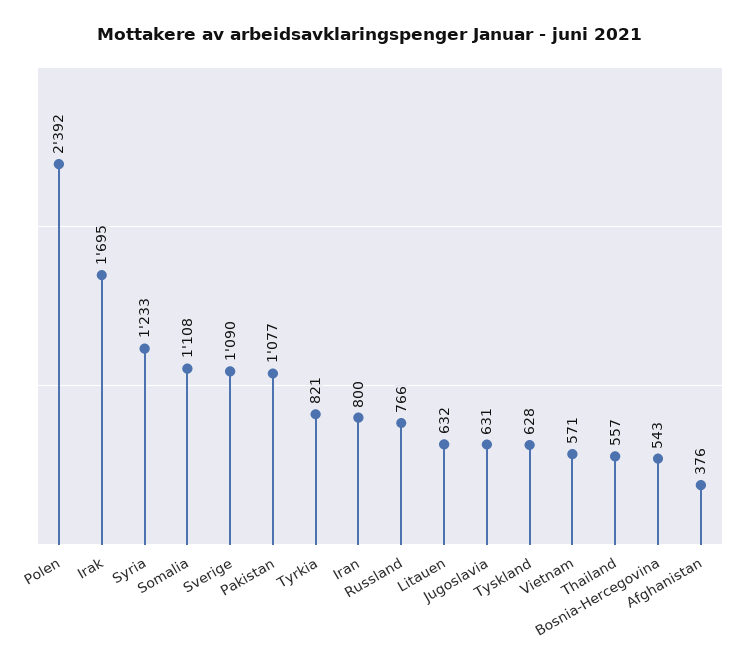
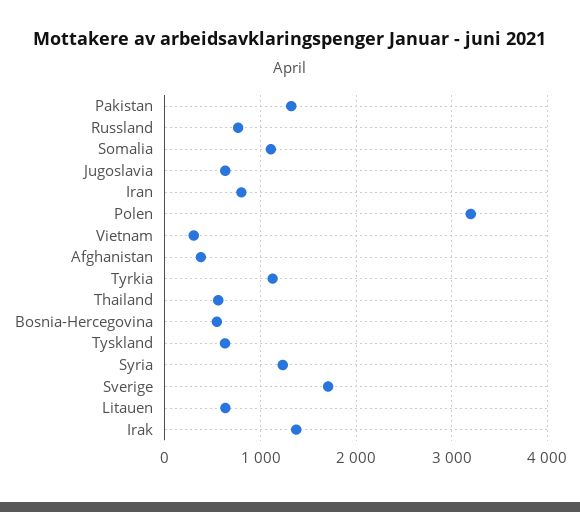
Polen: 2392 -> 3200
Irak: 1695 -> 1400
Sverige: 1090 -> 1700
Pakistan: 1077 -> 1300
Tyrkia: 821 -> 1100
Vietnam: 571 -> 300

